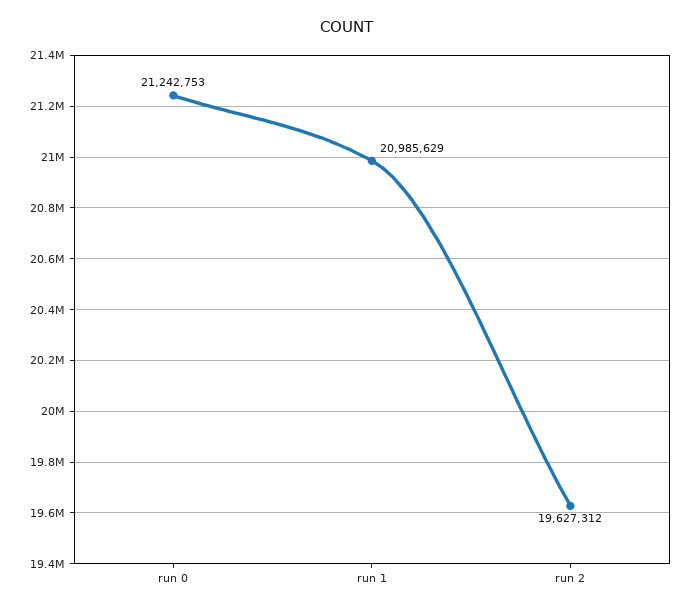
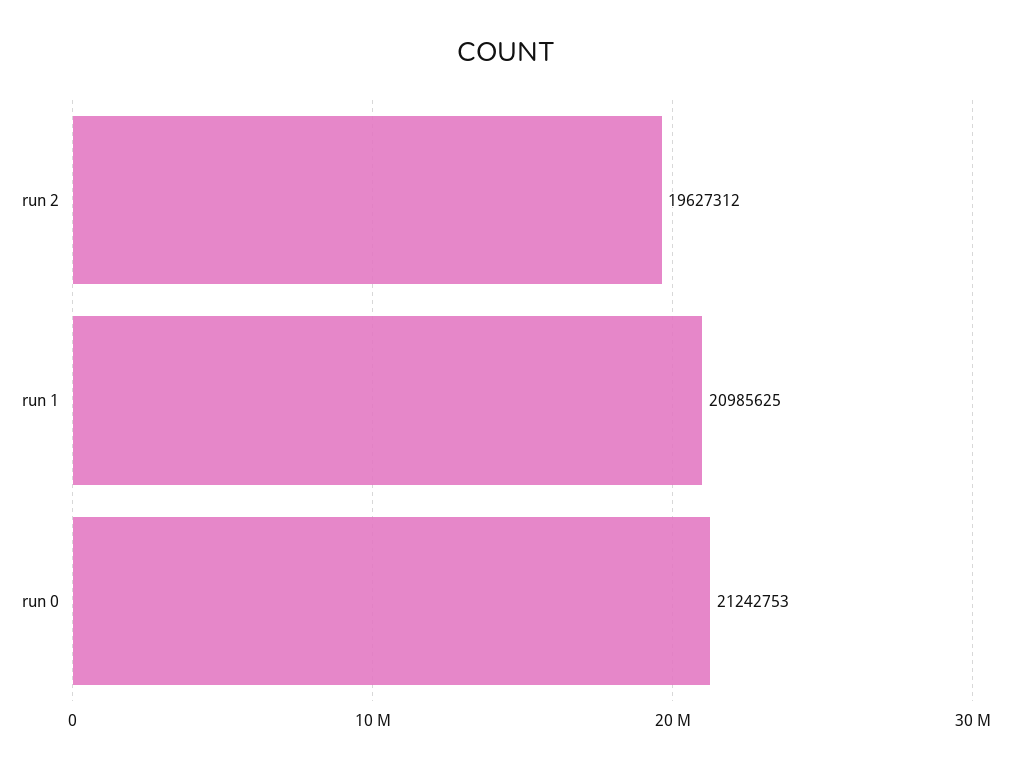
run 1: 20985629 -> 20985625

